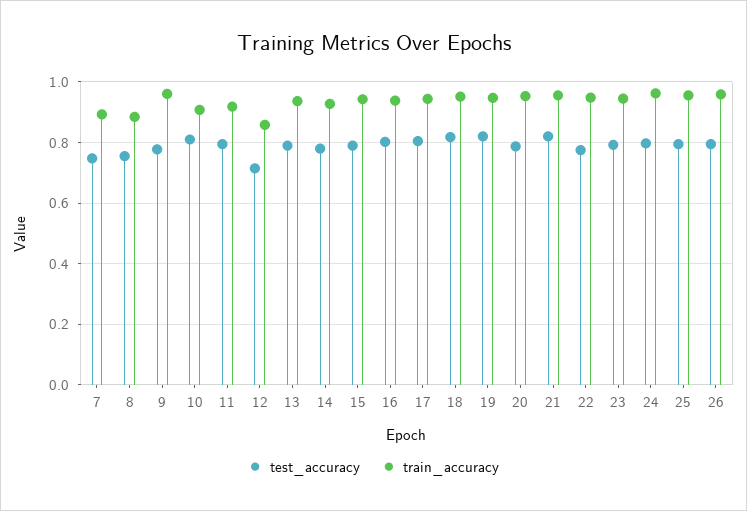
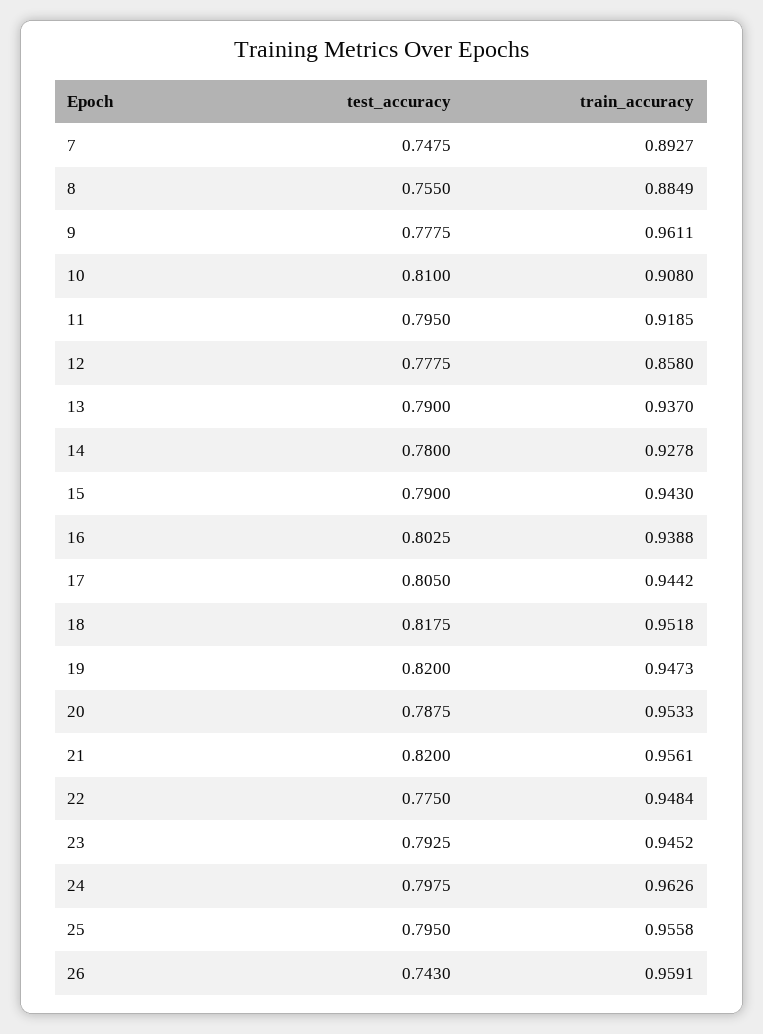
test_accuracy, 12: 0.72 -> 0.7775
test_accuracy, 26: 0.8 -> 0.743

